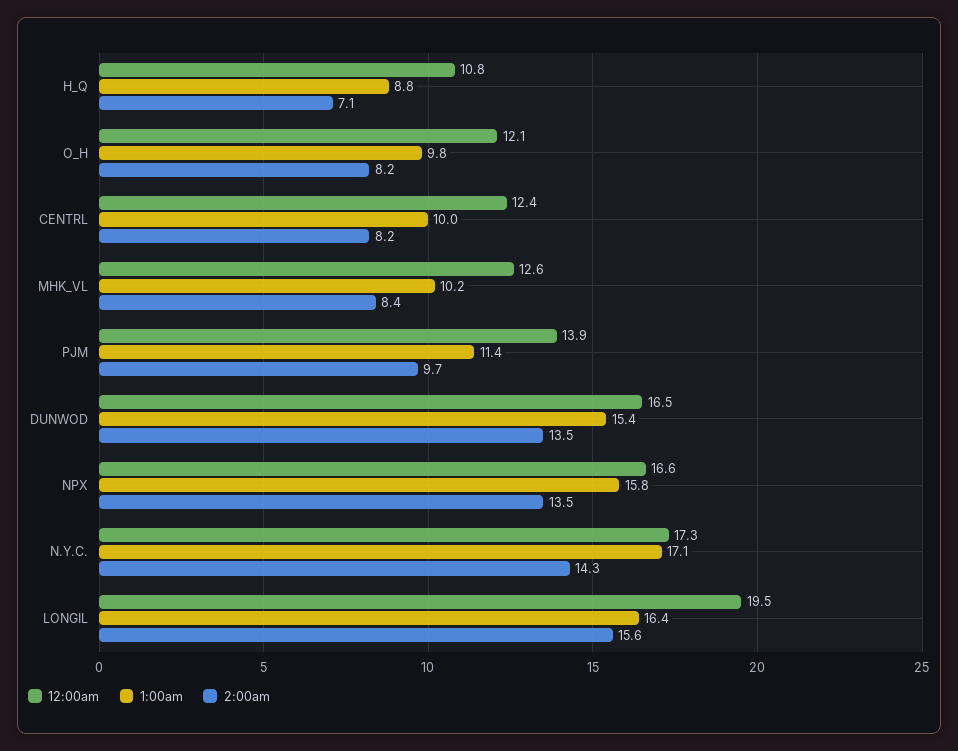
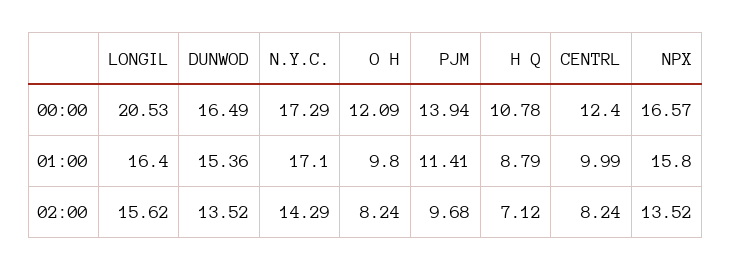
12:00am, MHK_VL: 12.6 -> none
1:00am, MHK_VL: 10.2 -> none
2:00am, MHK_VL: 8.4 -> none
12:00am, LONGIL: 19.5 -> 20.53

